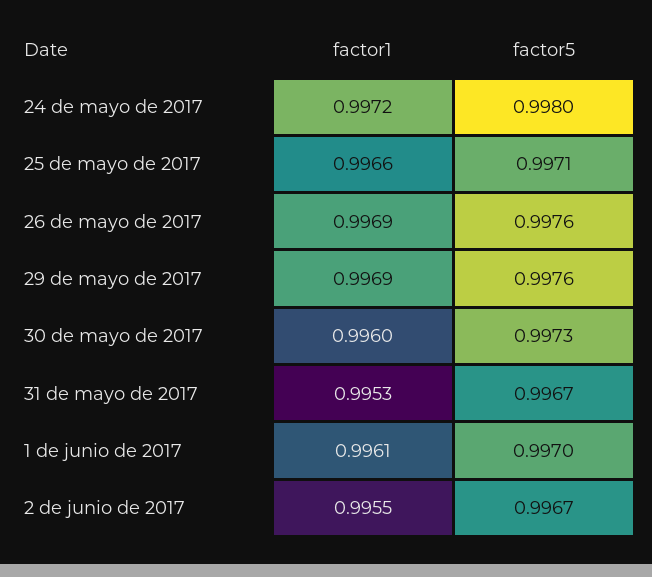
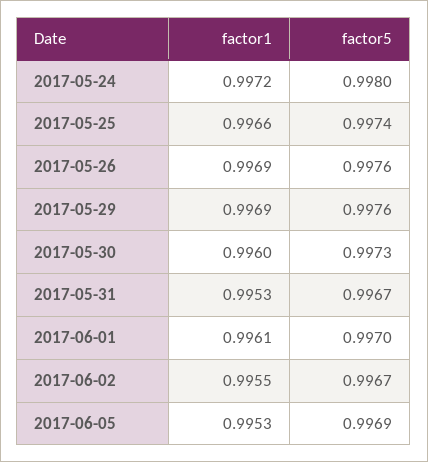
factor5, 25 de mayo de 2017: 0.9971 -> 0.9974
factor1, 2017-06-05: none -> 0.9953
factor5, 2017-06-05: none -> 0.9969

